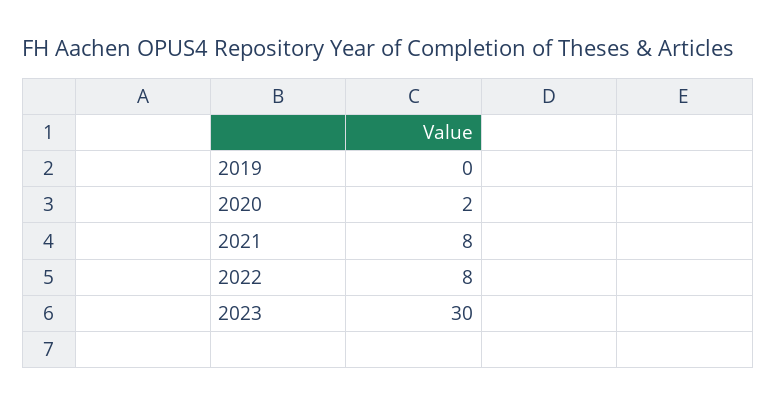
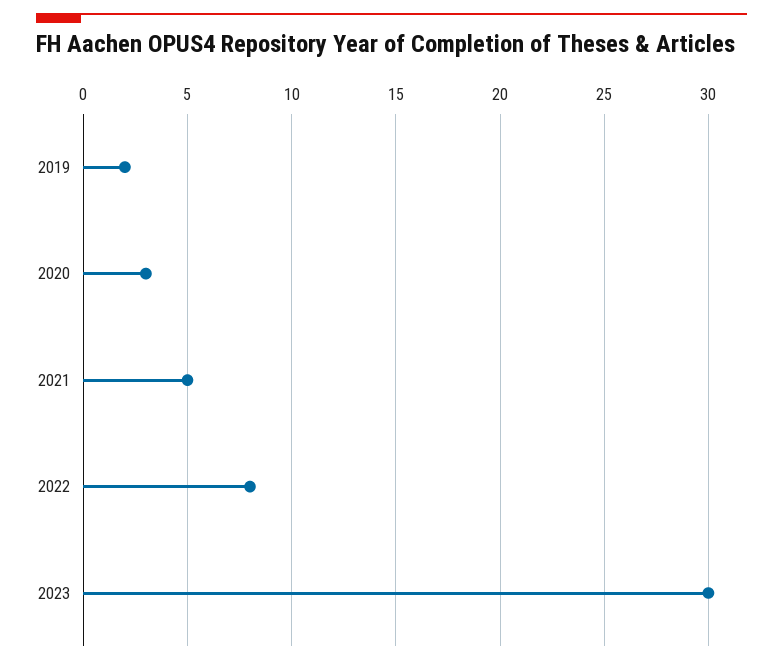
2019: 0 -> 2
2020: 2 -> 3
2021: 8 -> 5

